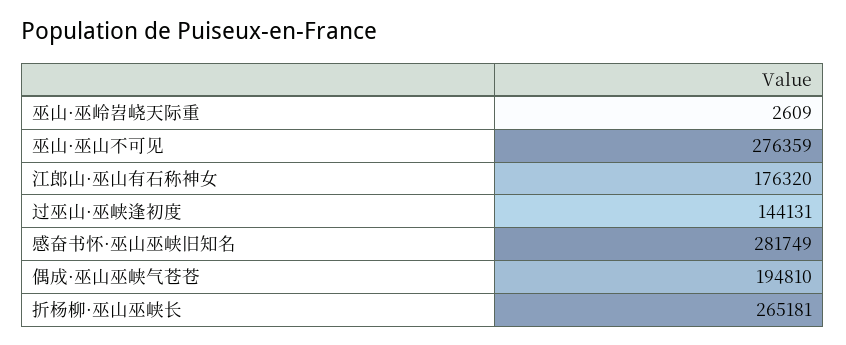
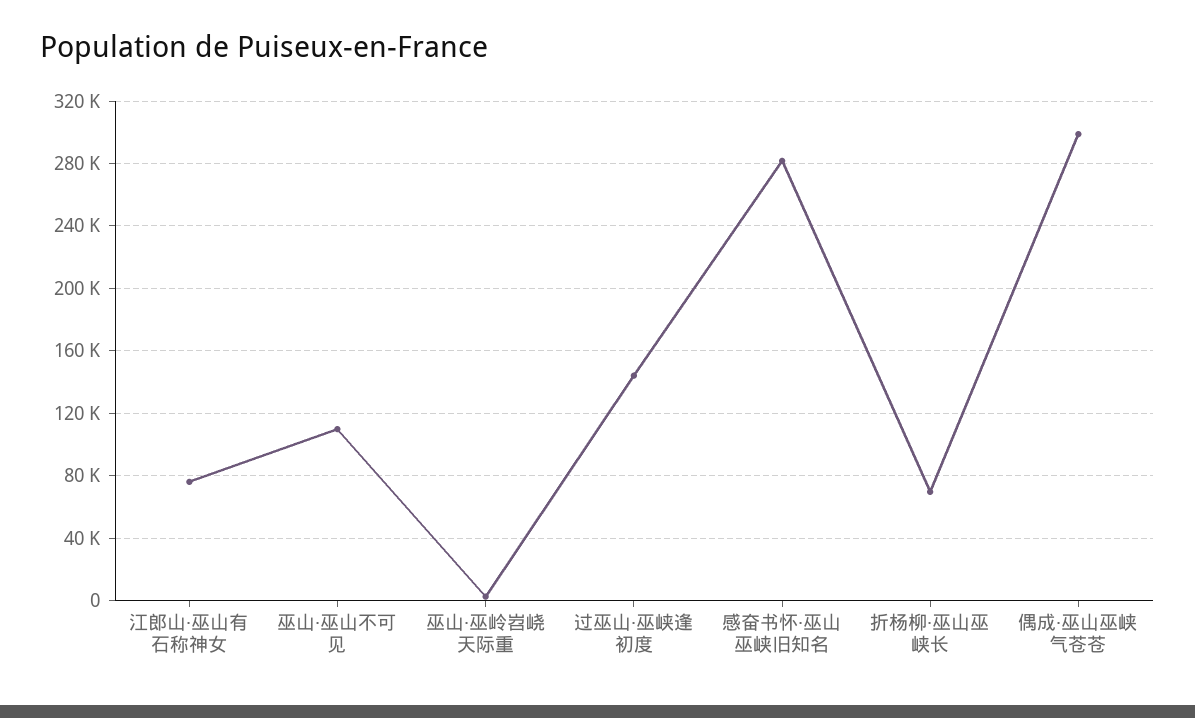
巫山·巫山不可见: 276359 -> 110000
江郎山·巫山有石称神女: 176320 -> 75000
偶成·巫山巫峡气苍苍: 194810 -> 300000
折杨柳·巫山巫峡长: 265181 -> 70000

